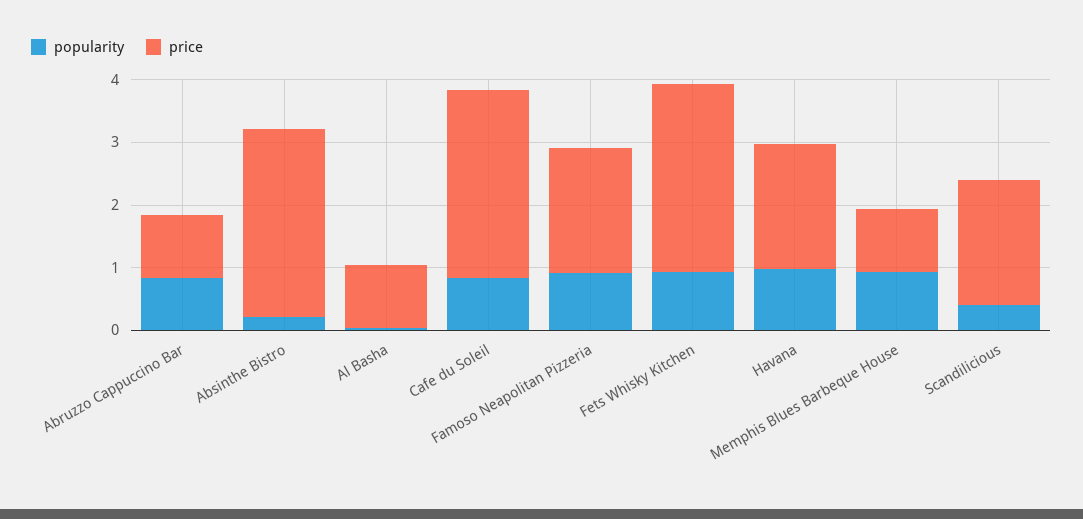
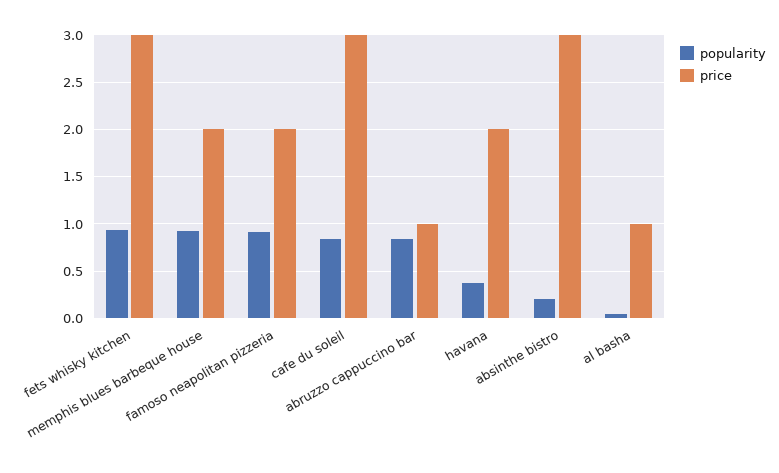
popularity, Havana: 1 -> 0.4
price, Memphis Blues Barbeque House: 1 -> 2
popularity, Scandilicious: 0.4 -> none
price, Scandilicious: 2 -> none

